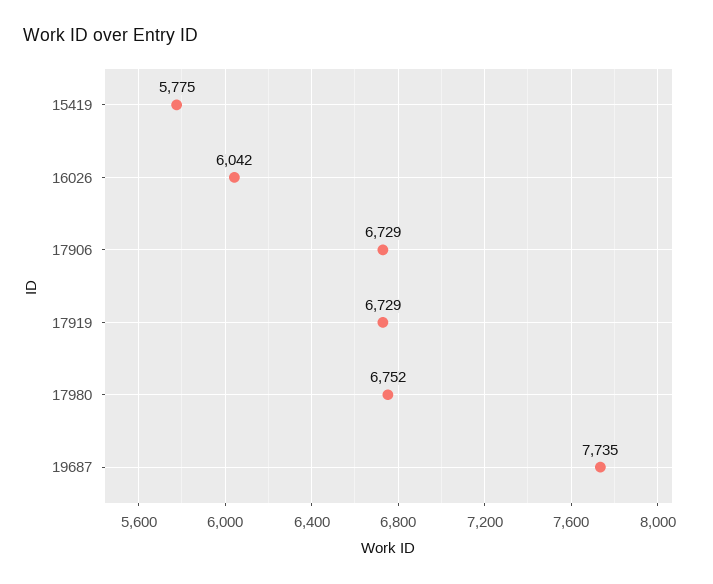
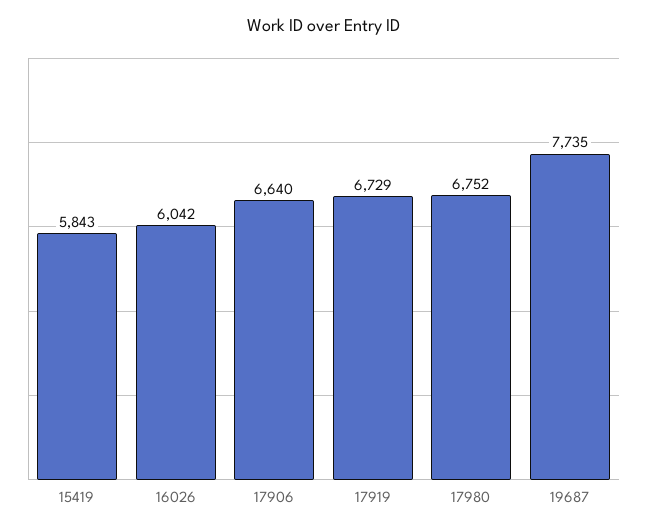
15419: 5775 -> 5843
17906: 6729 -> 6640

